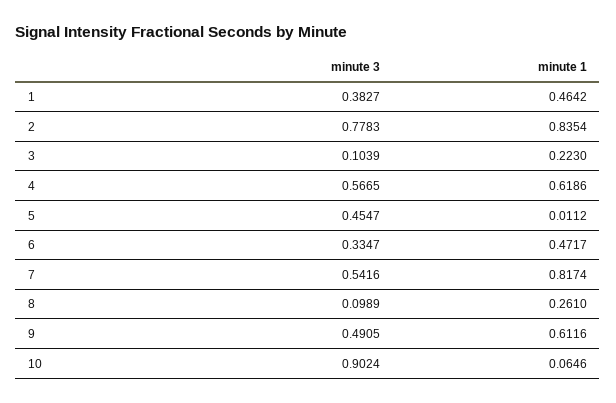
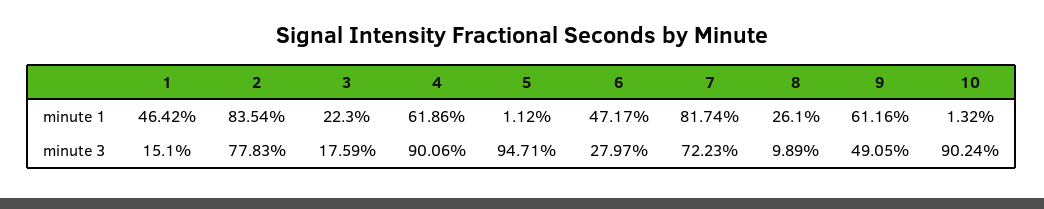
minute 3, 1: 0.3827 -> 0.151
minute 3, 3: 0.1039 -> 0.1759
minute 3, 4: 0.5665 -> 0.9006
minute 3, 5: 0.4547 -> 0.9471
minute 3, 6: 0.3347 -> 0.2797
minute 3, 7: 0.5416 -> 0.7223
minute 1, 10: 0.0646 -> 0.0132

